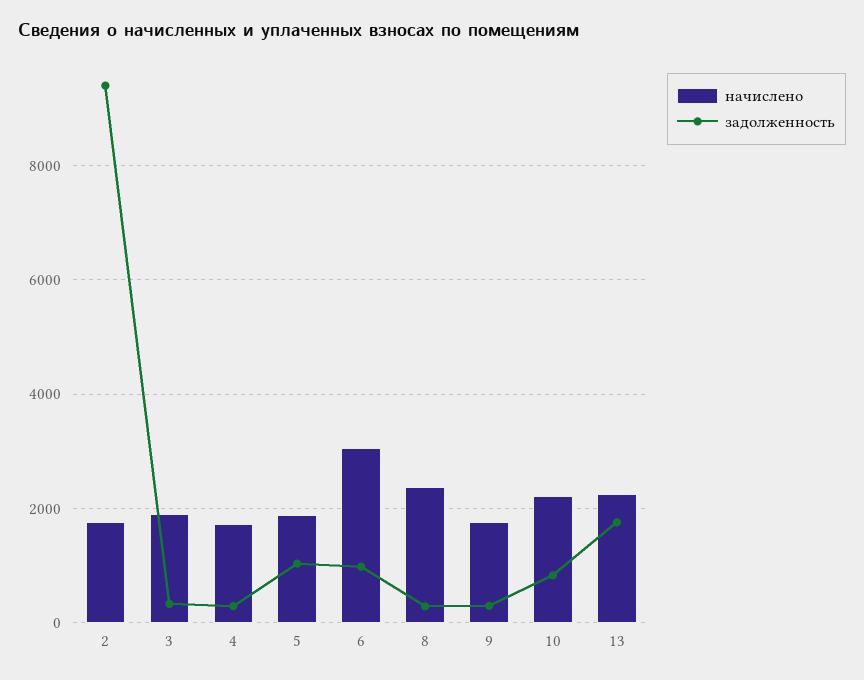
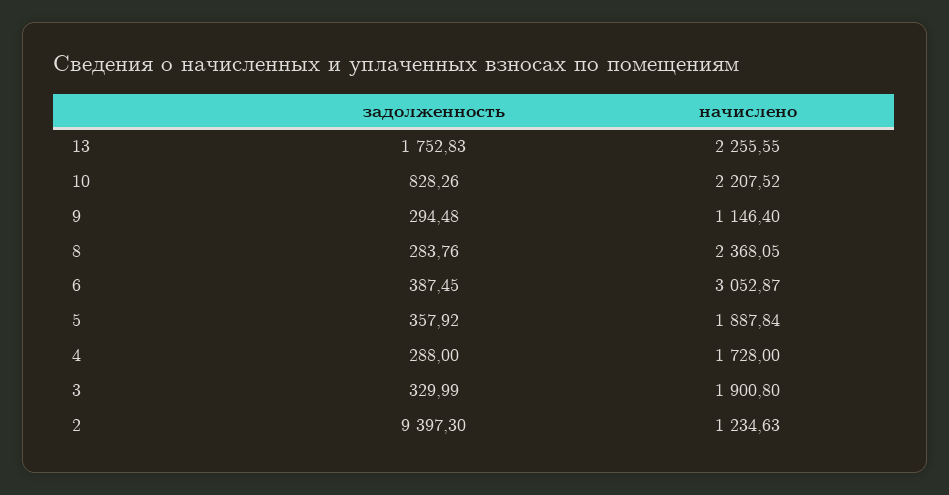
начислено, 2: 1800 -> 1234.63
задолженность, 5: 1000 -> 357.92
задолженность, 6: 1000 -> 387.45
начислено, 9: 1800 -> 1146.4

